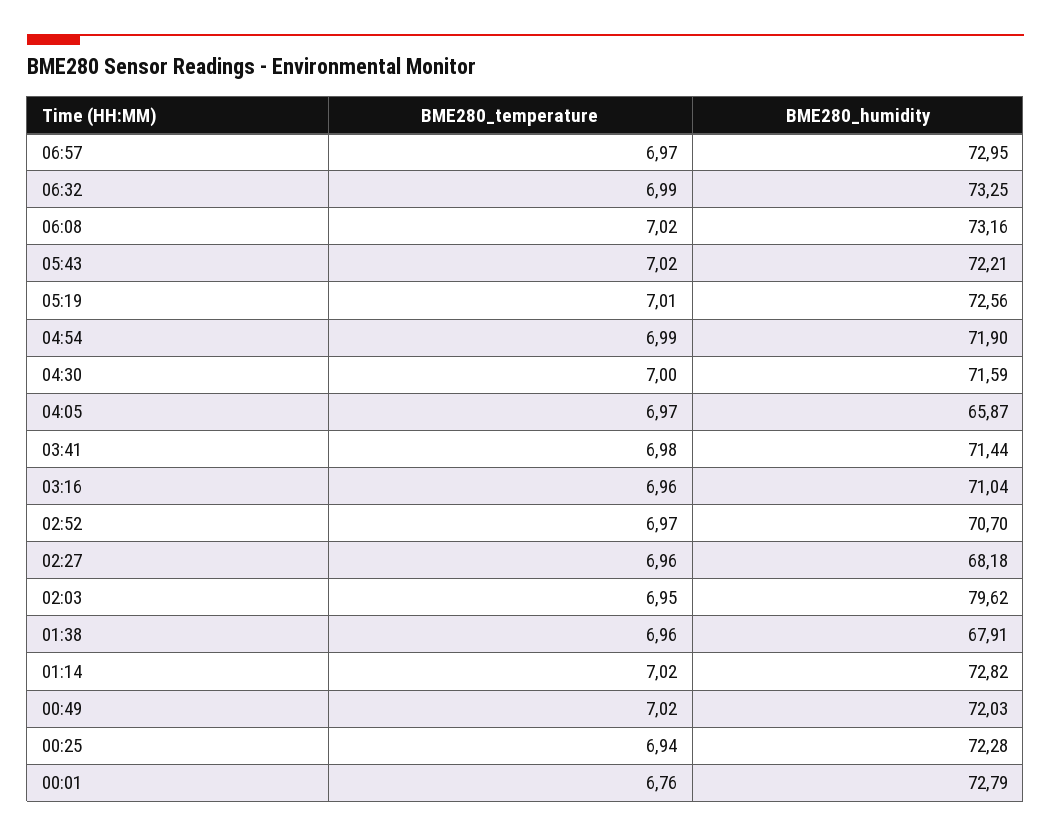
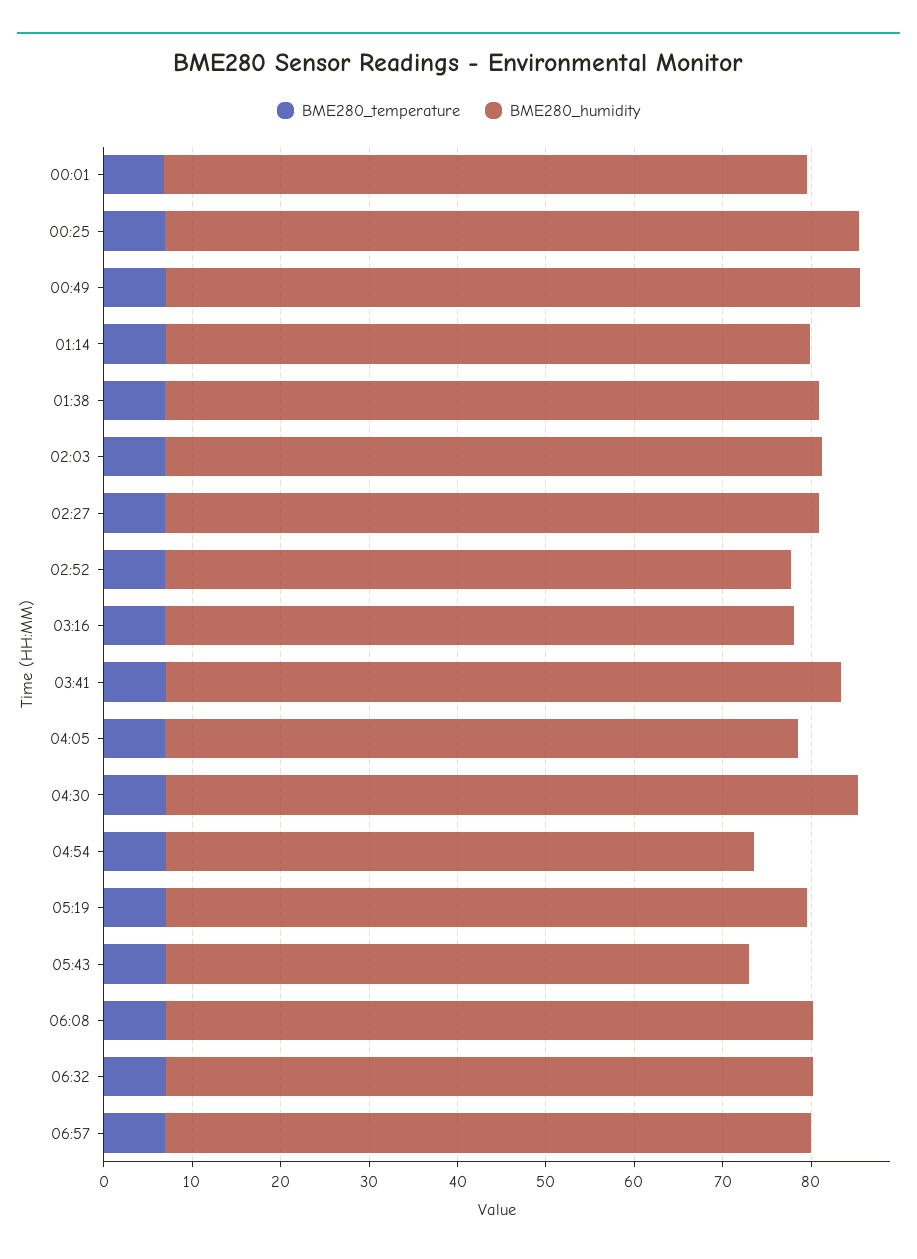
BME280_humidity, 05:43: 72.21 -> 66
BME280_humidity, 04:54: 71.9 -> 66
BME280_humidity, 04:30: 71.59 -> 78
BME280_humidity, 04:05: 65.87 -> 72
BME280_humidity, 03:41: 71.44 -> 76
BME280_humidity, 02:27: 68.18 -> 74
BME280_humidity, 02:03: 79.62 -> 74
BME280_humidity, 01:38: 67.91 -> 74
BME280_humidity, 00:49: 72.03 -> 78
BME280_humidity, 00:25: 72.28 -> 78

